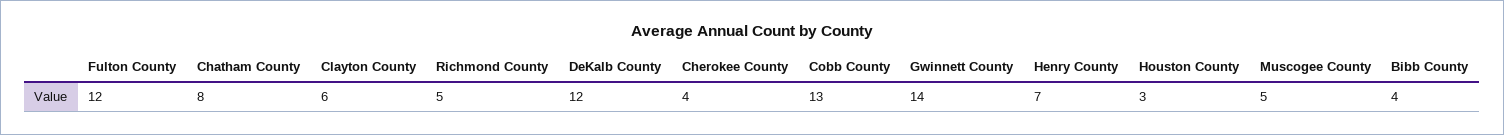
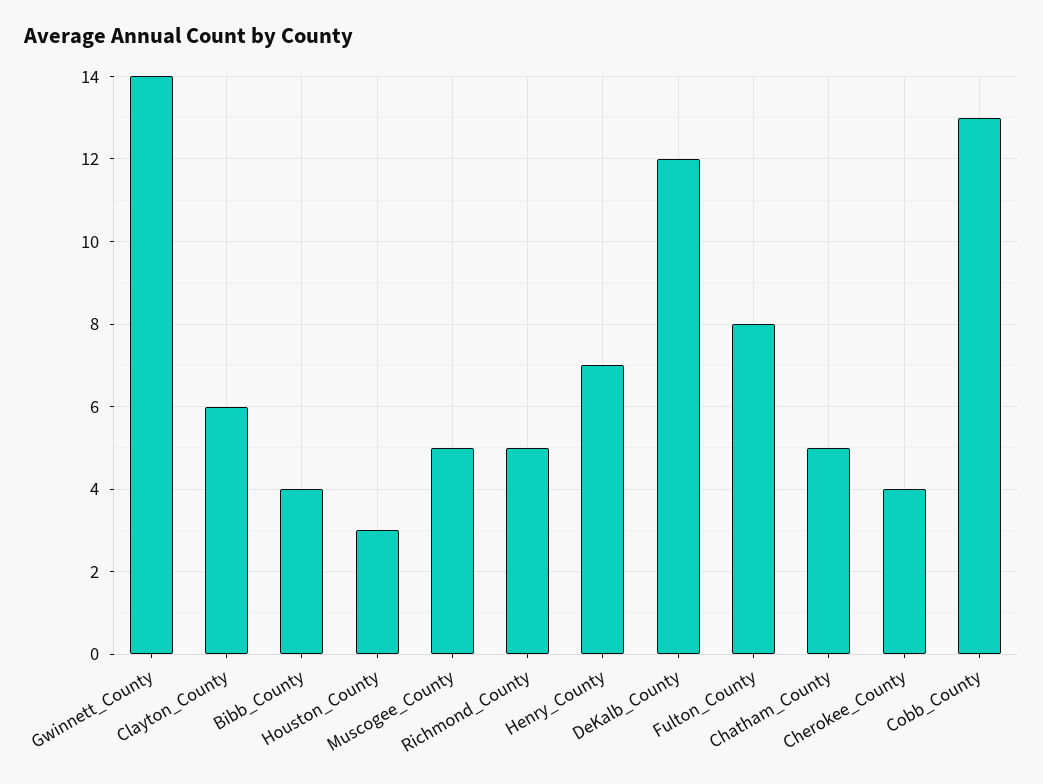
Fulton County: 12 -> 8
Chatham County: 8 -> 5

